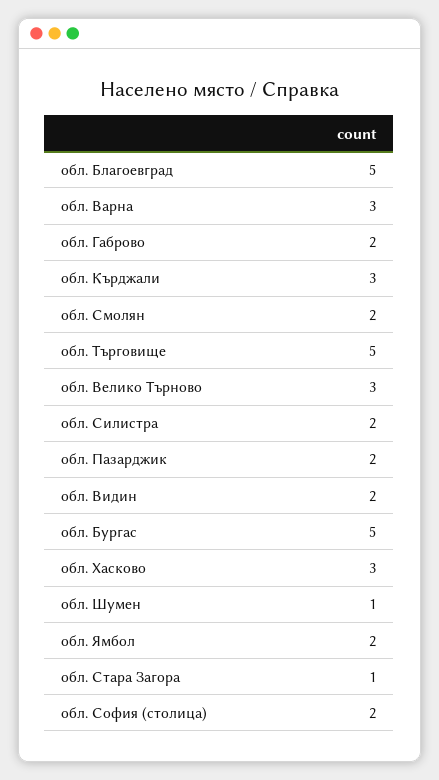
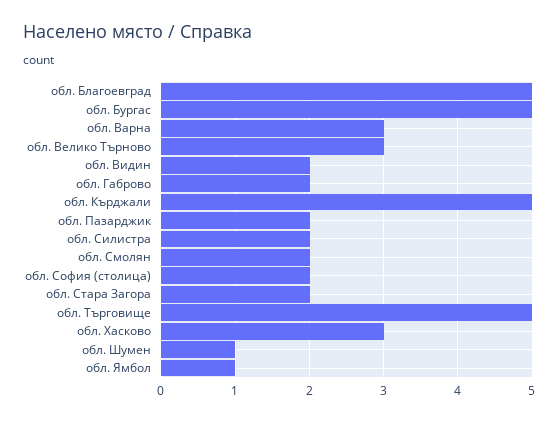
обл. Кърджали: 3 -> 5
обл. Ямбол: 2 -> 1
обл. Стара Загора: 1 -> 2

